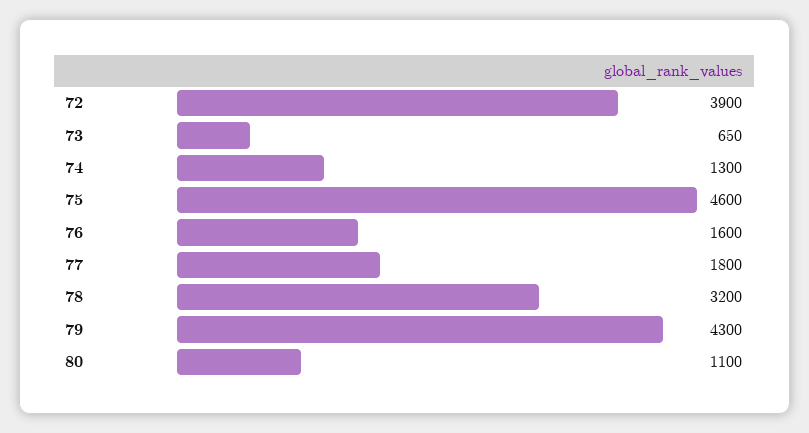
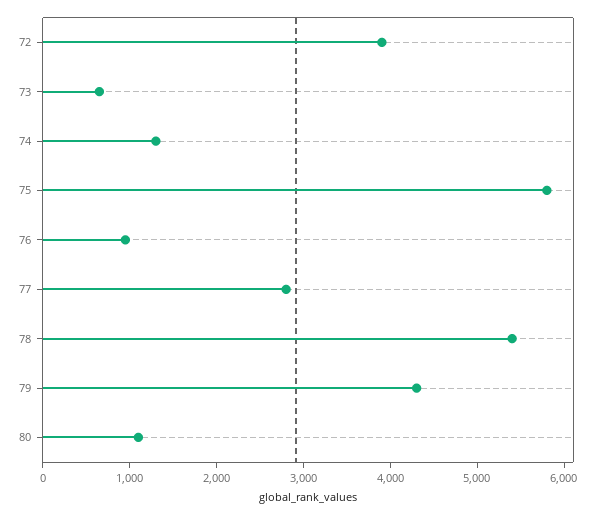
75: 4600 -> 5800
76: 1600 -> 1000
77: 1800 -> 2800
78: 3200 -> 5400

